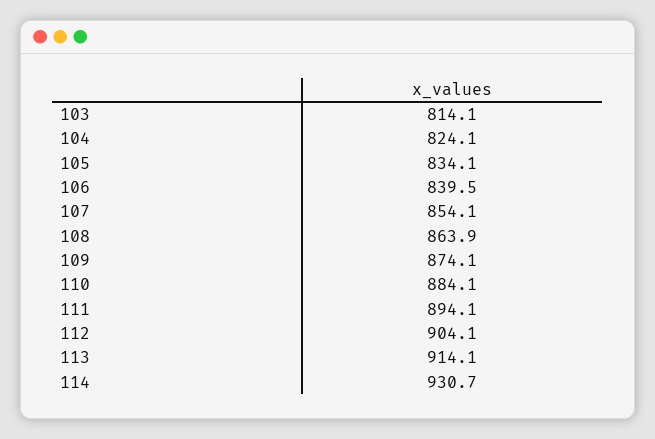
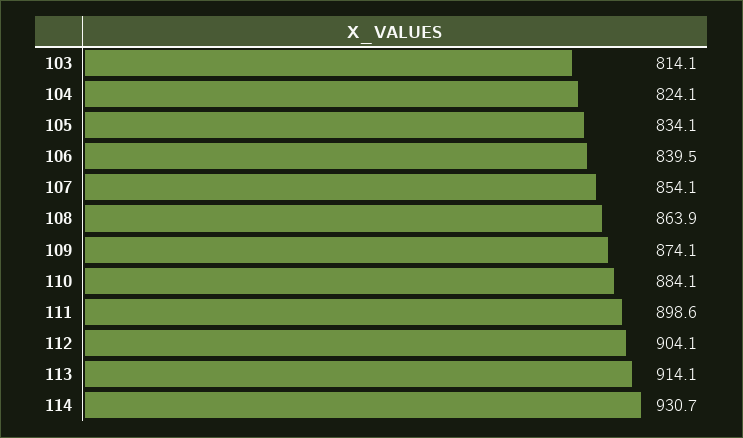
111: 894.1 -> 898.6

